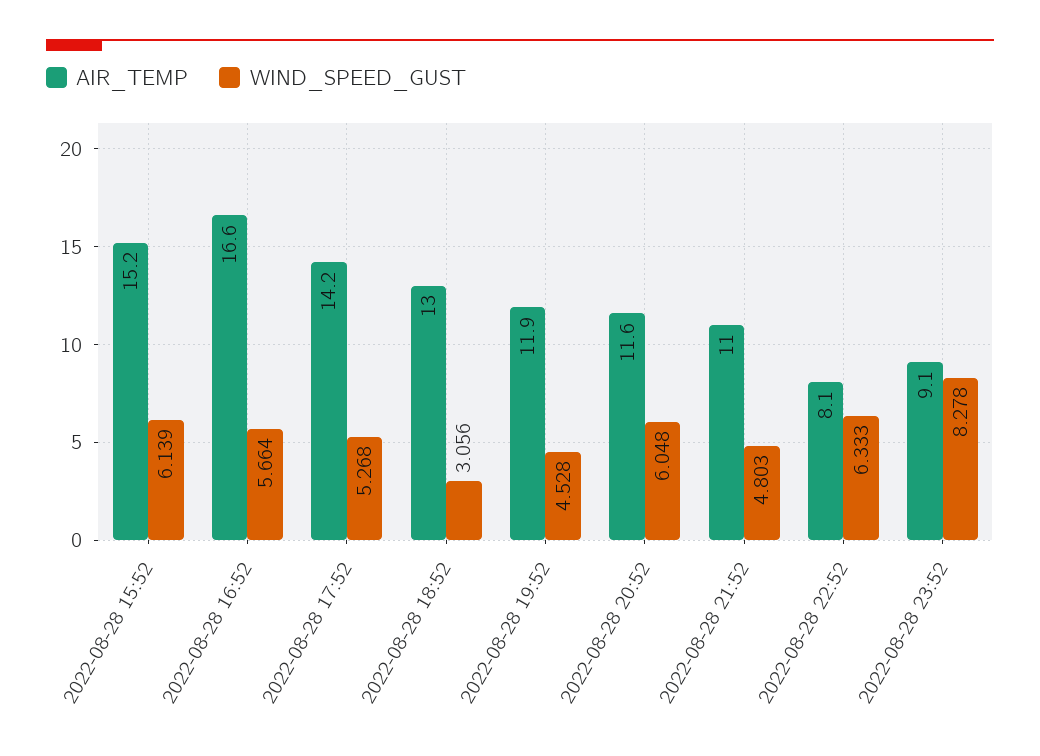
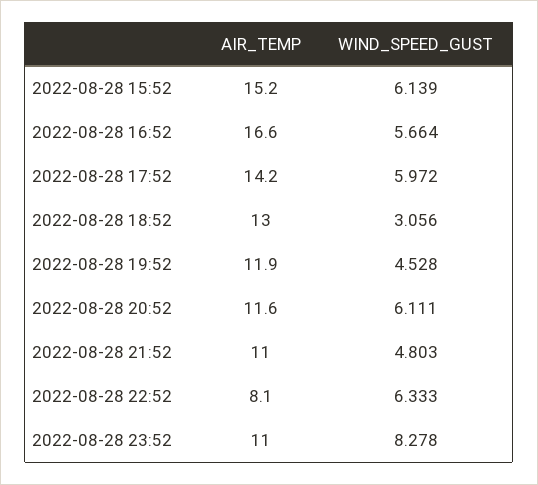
WIND_SPEED_GUST, 2022-08-28 17:52: 5.268 -> 5.972
WIND_SPEED_GUST, 2022-08-28 20:52: 6.048 -> 6.111
AIR_TEMP, 2022-08-28 23:52: 9.1 -> 11

